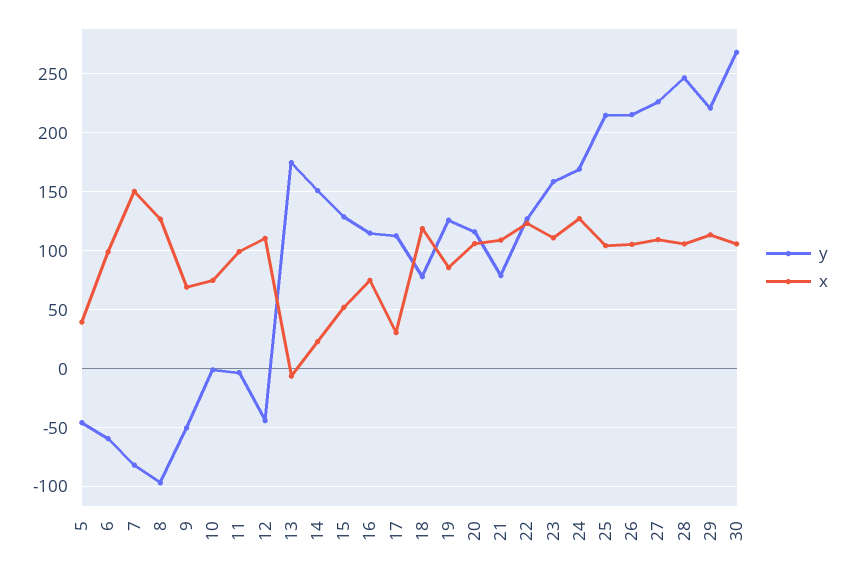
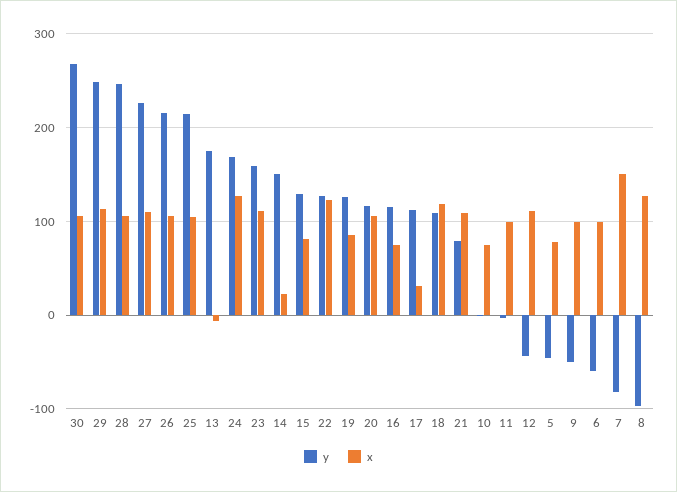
x, 5: 40 -> 80
x, 9: 70 -> 100
x, 15: 50 -> 80
y, 18: 80 -> 110
y, 29: 220 -> 250

